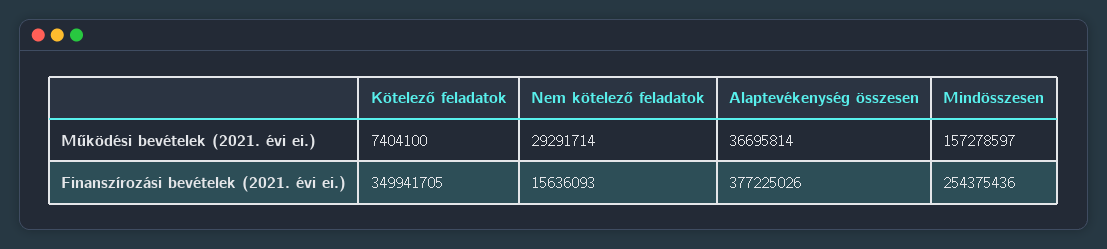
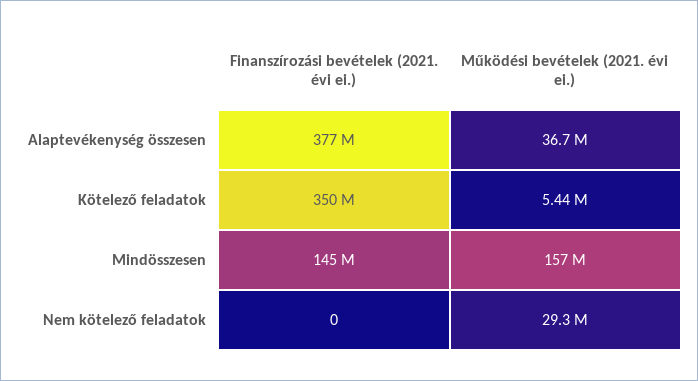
Kötelező feladatok, Működési bevételek (2021. évi ei.): 7404100 -> 5440000
Nem kötelező feladatok, Finanszírozási bevételek (2021. évi ei.): 15636093 -> 0
Mindösszesen, Finanszírozási bevételek (2021. évi ei.): 254375436 -> 145000000

